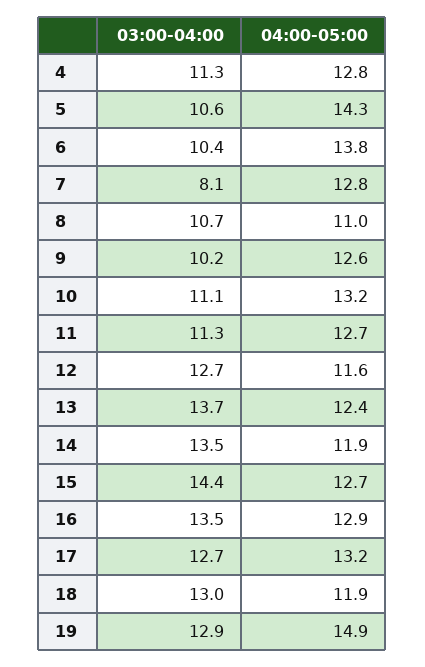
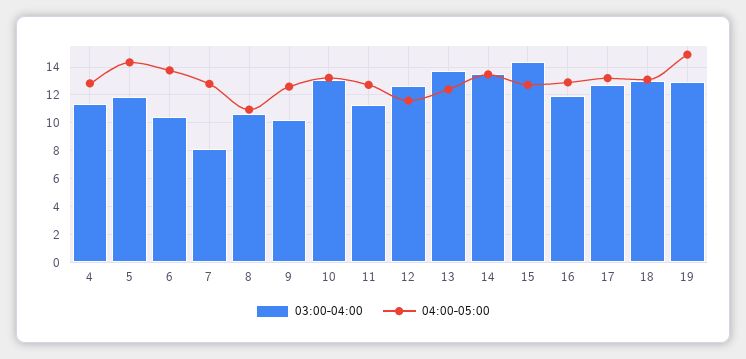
03:00-04:00, 5: 10.6 -> 12
03:00-04:00, 10: 11.1 -> 13
04:00-05:00, 14: 11.9 -> 13.5
03:00-04:00, 16: 13.5 -> 12
04:00-05:00, 18: 11.9 -> 13

